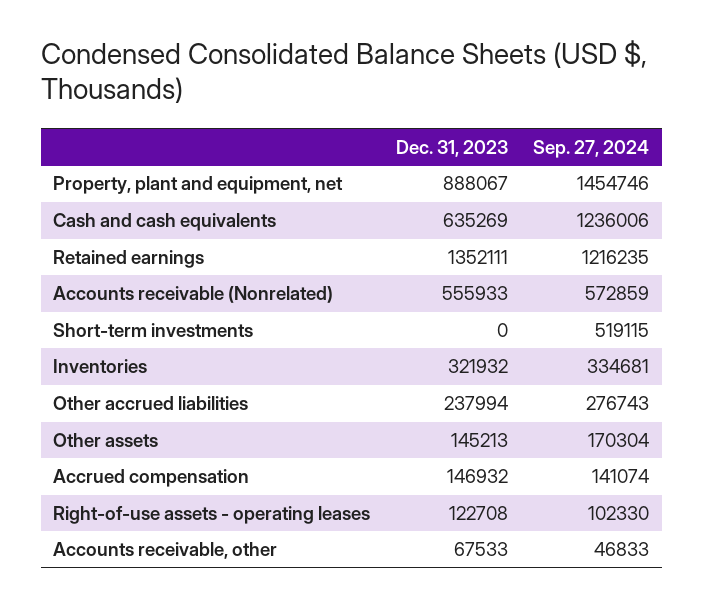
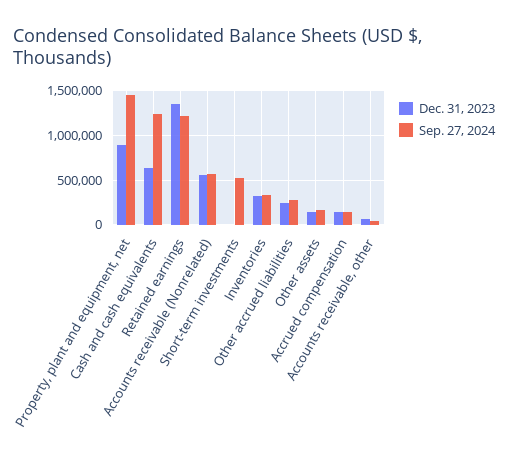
Dec. 31, 2023, Right-of-use assets - operating leases: 122708 -> none
Sep. 27, 2024, Right-of-use assets - operating leases: 102330 -> none

